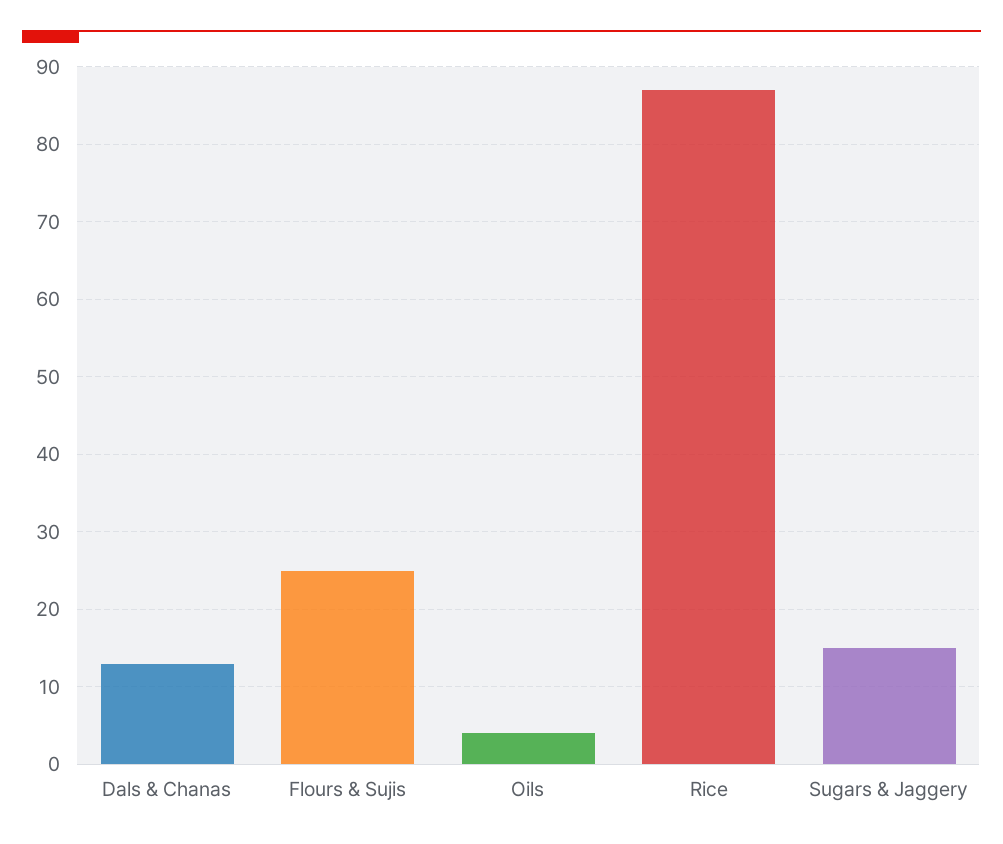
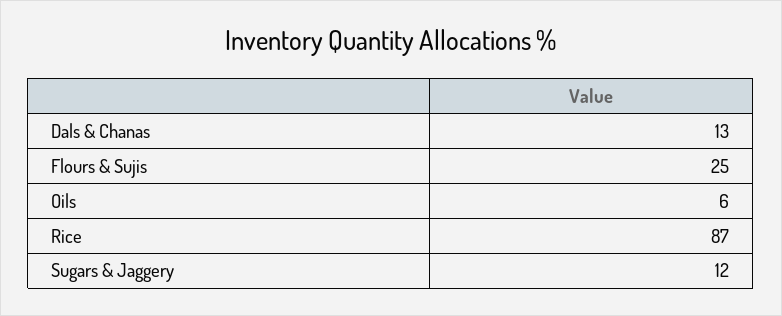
Oils: 4 -> 6
Sugars & Jaggery: 15 -> 12

